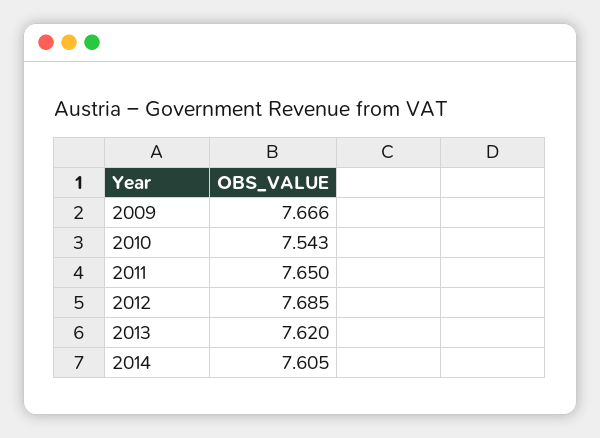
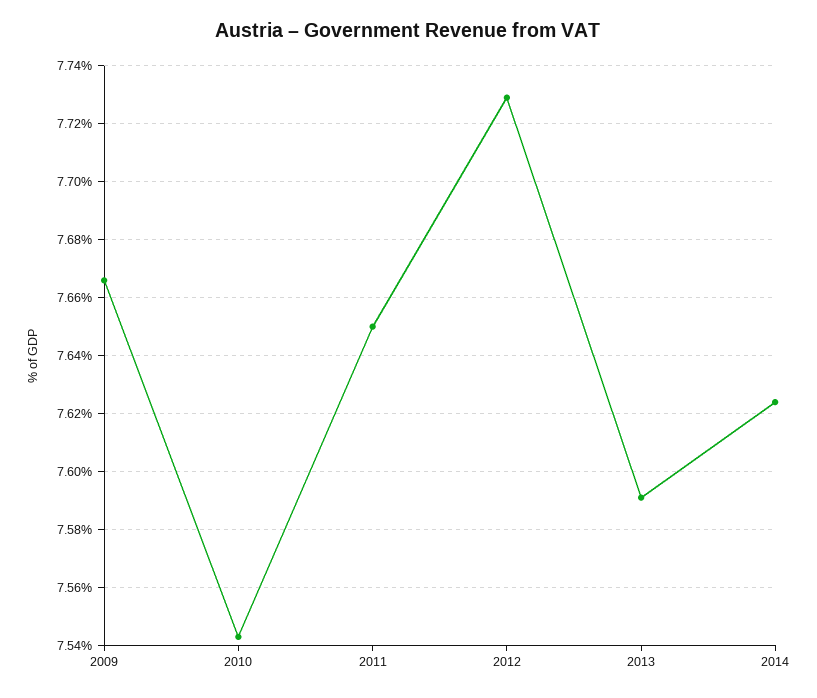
2012: 7.685 -> 7.73
2013: 7.62 -> 7.59
2014: 7.605 -> 7.625

